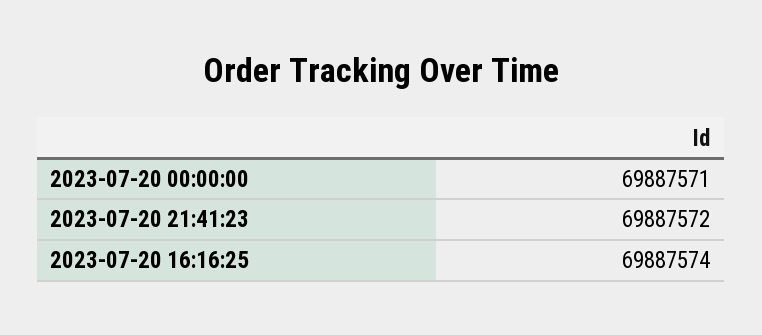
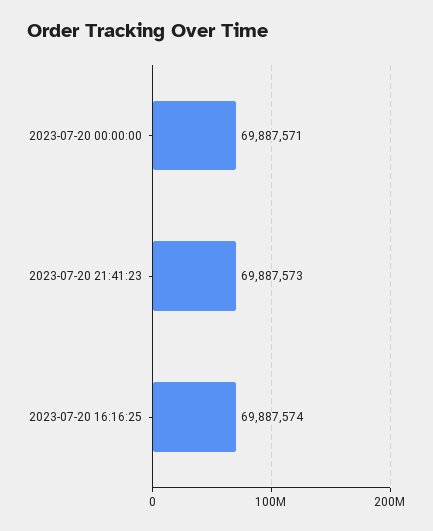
2023-07-20 21:41:23: 69887572 -> 69887573

